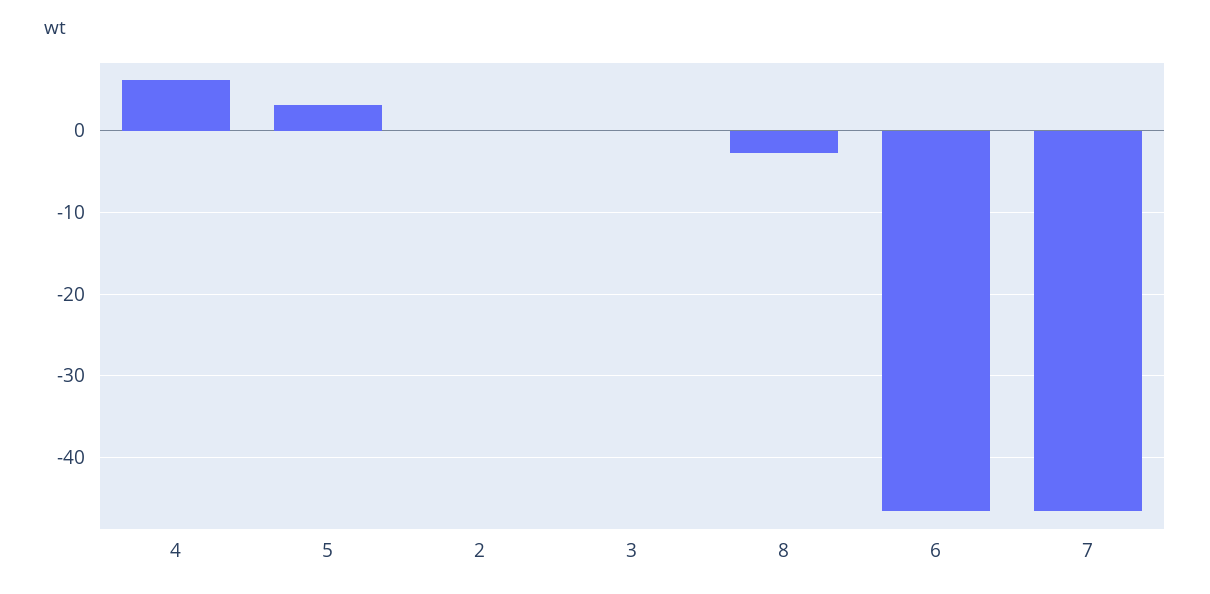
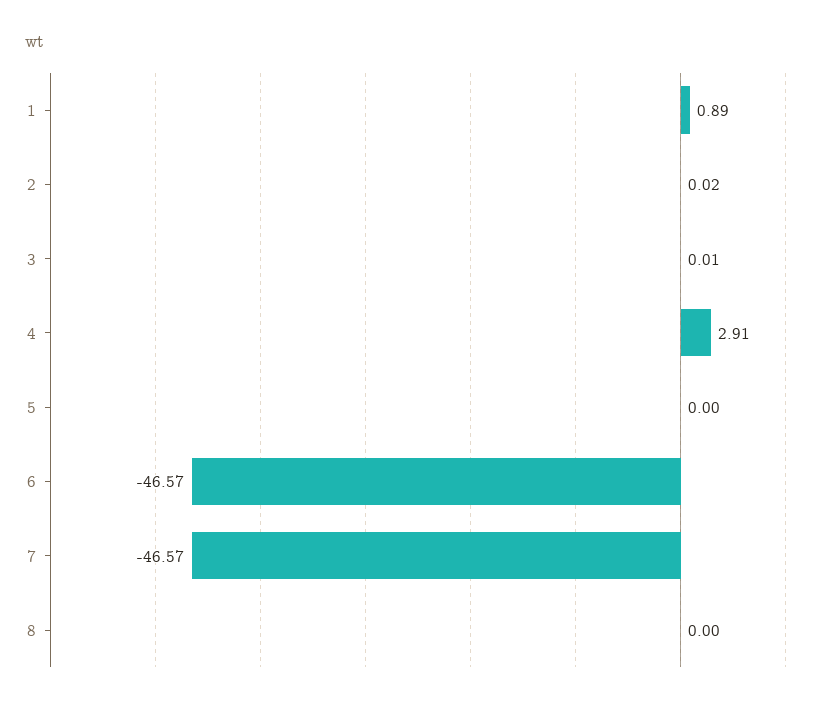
4: 6 -> 2.91
5: 3 -> 0
8: -3 -> 0
1: none -> 0.89

